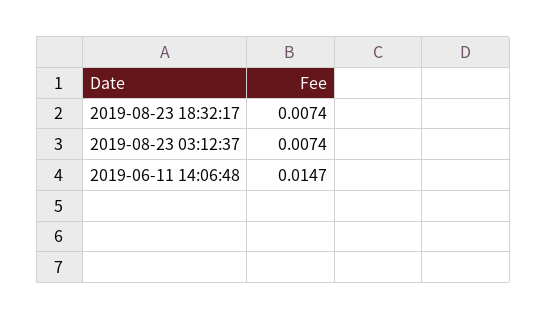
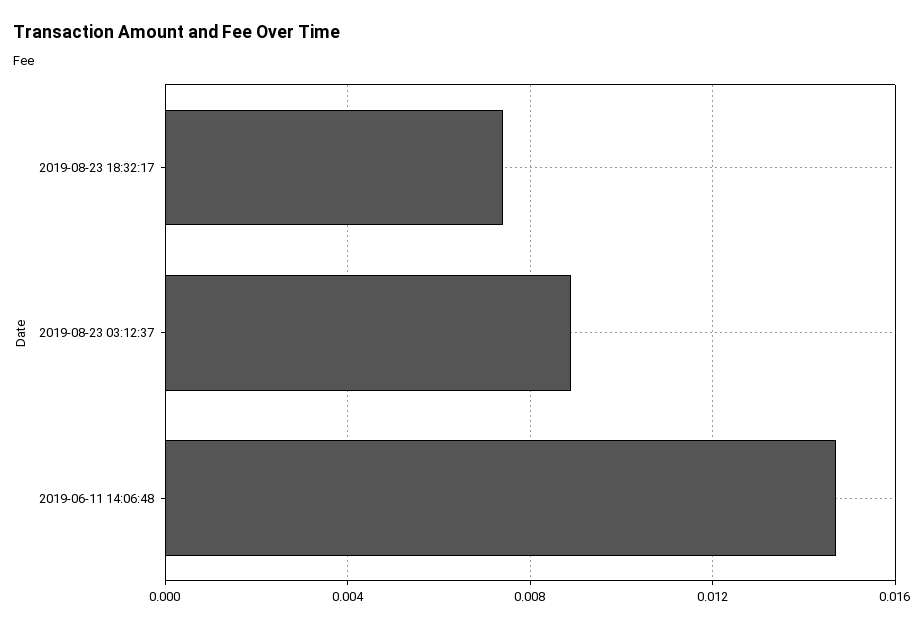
2019-08-23 03:12:37: 0.0074 -> 0.009

